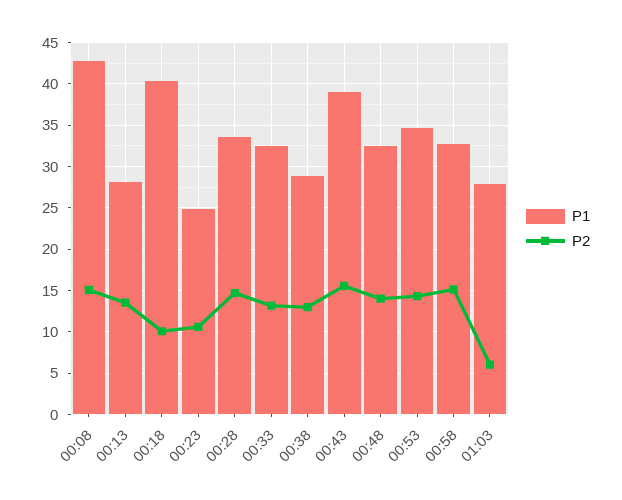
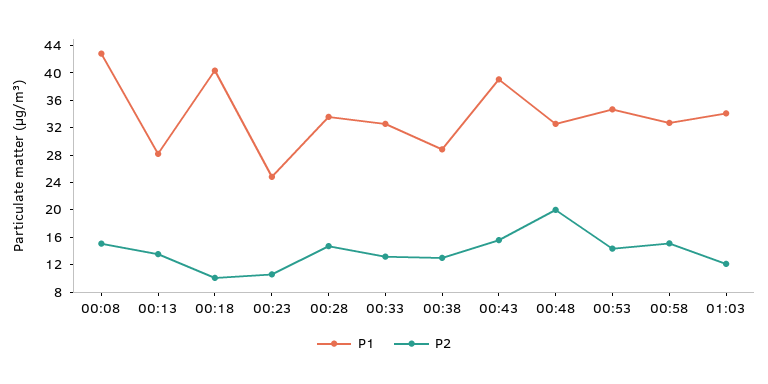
P2, 00:48: 14 -> 20
P1, 01:03: 28 -> 34
P2, 01:03: 6 -> 12

